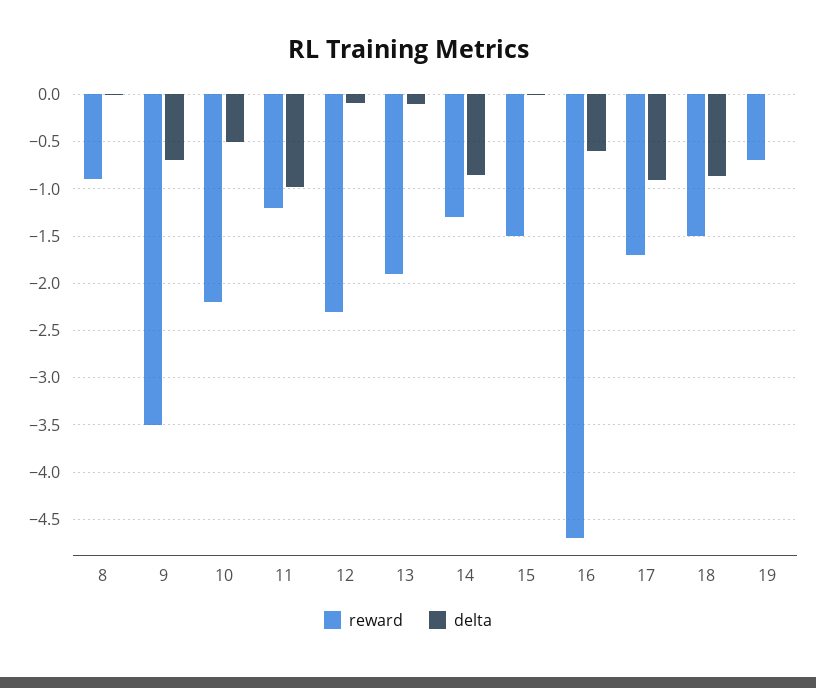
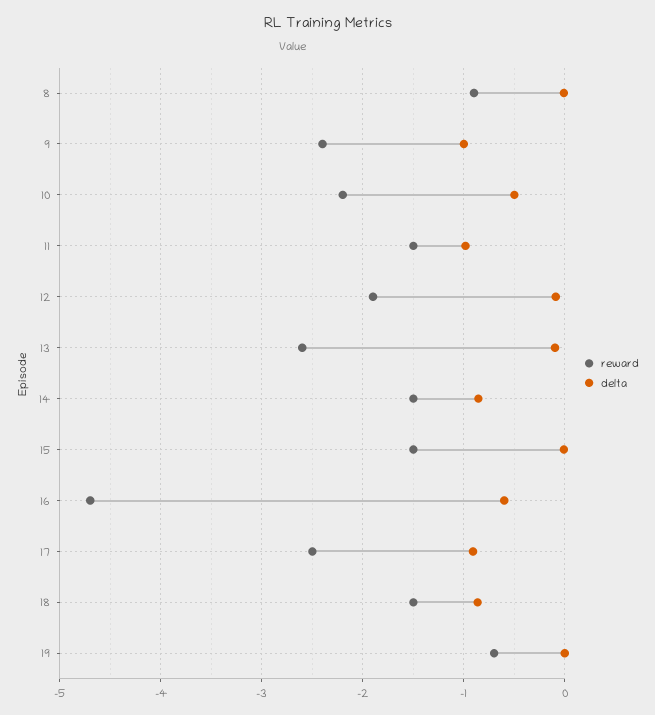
reward, 9: -3.5 -> -2.4
delta, 9: -0.7 -> -1
reward, 11: -1.2 -> -1.5
reward, 12: -2.3 -> -1.9
reward, 13: -1.9 -> -2.6
reward, 14: -1.3 -> -1.5
reward, 17: -1.7 -> -2.5

